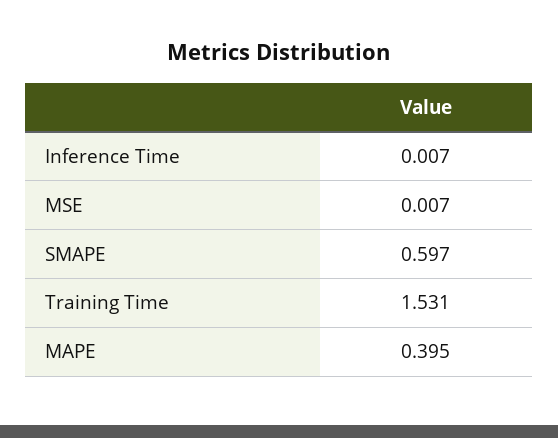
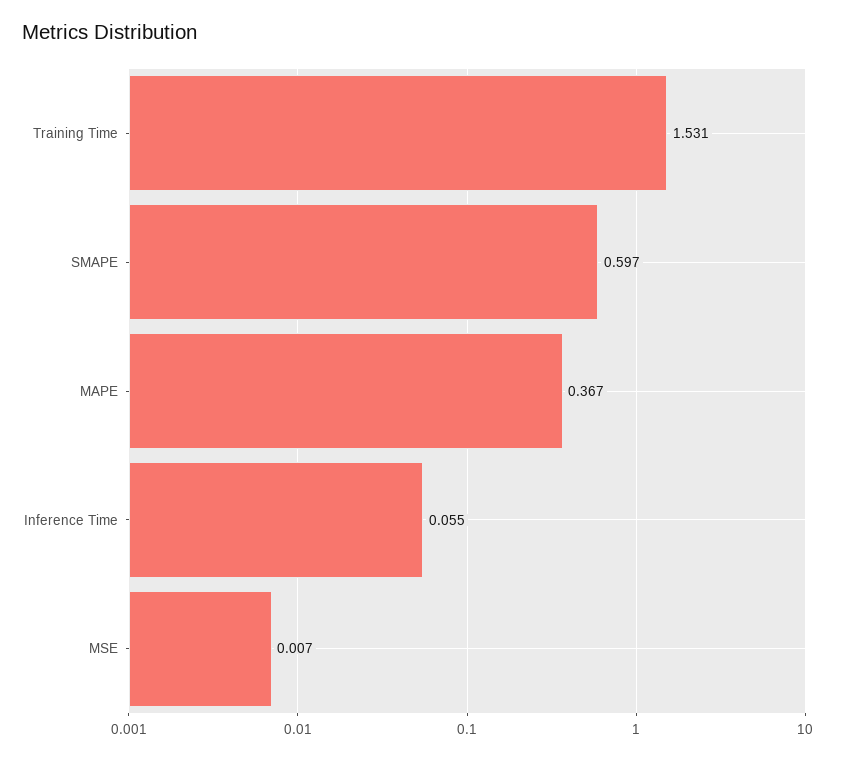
Inference Time: 0.007 -> 0.055
MAPE: 0.395 -> 0.367

